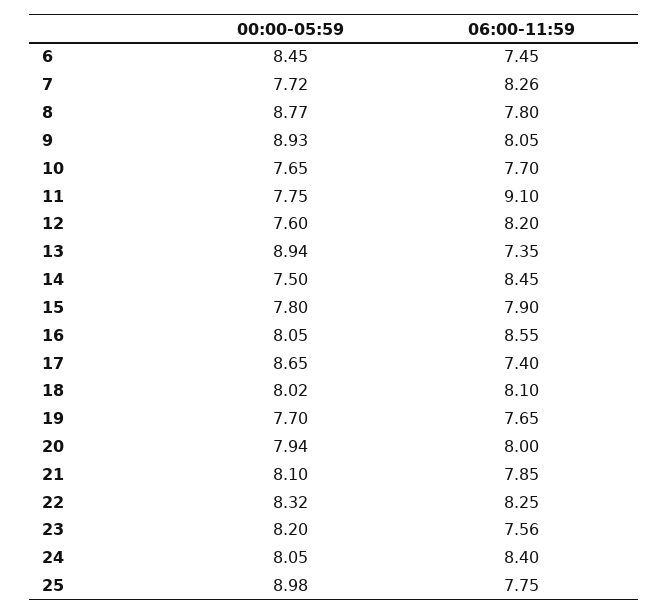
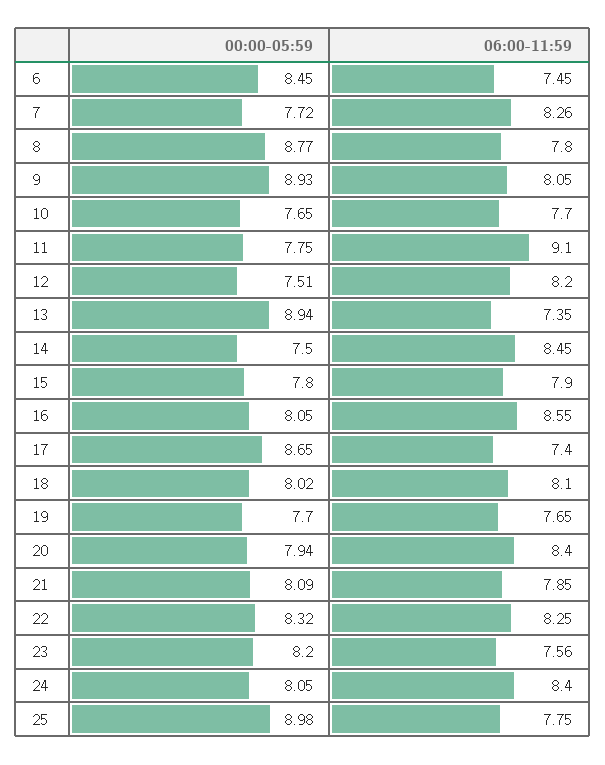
00:00-05:59, 12: 7.6 -> 7.51
06:00-11:59, 20: 8 -> 8.4
00:00-05:59, 21: 8.1 -> 8.09

